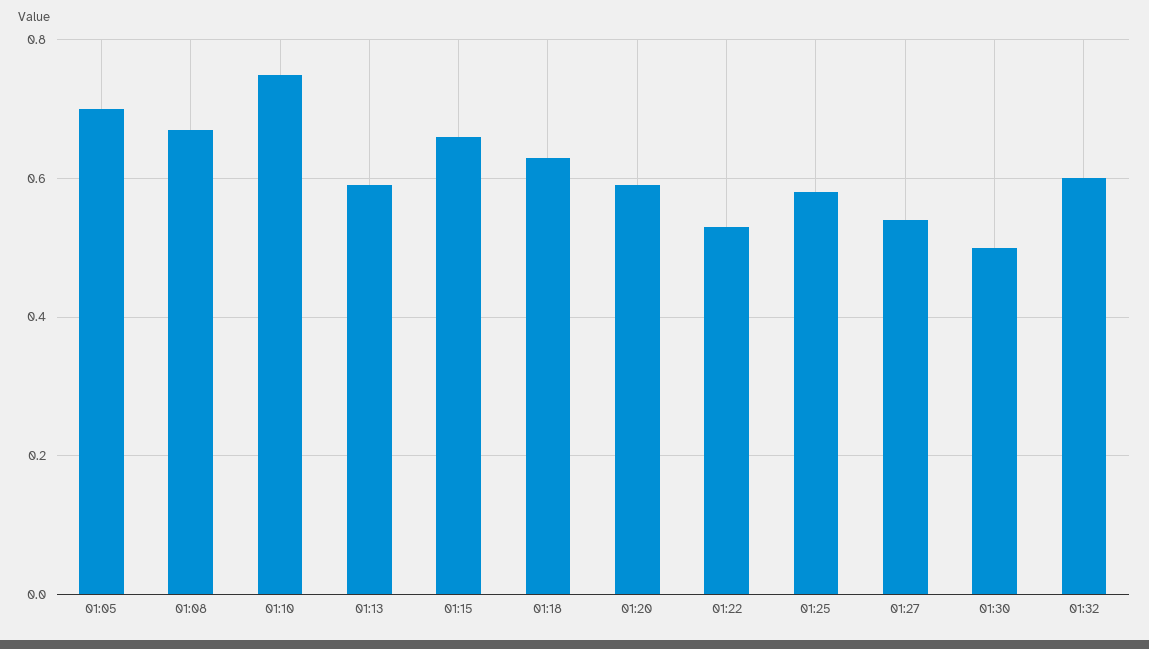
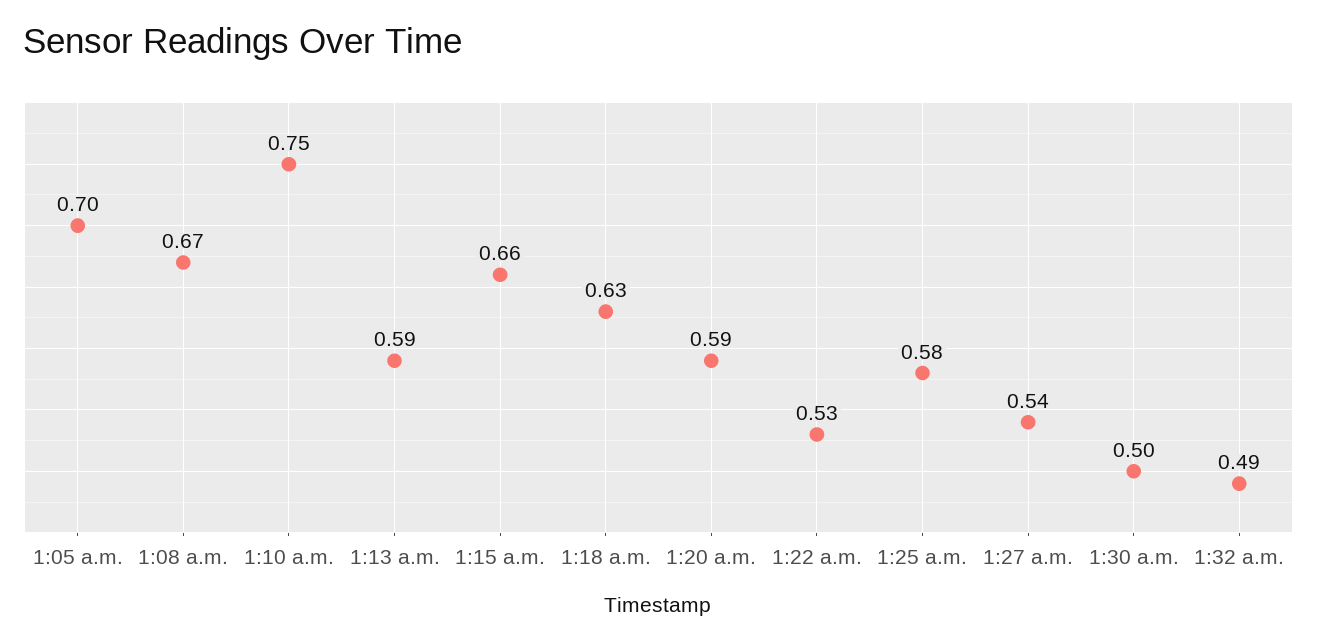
01:32: 0.6 -> 0.49

